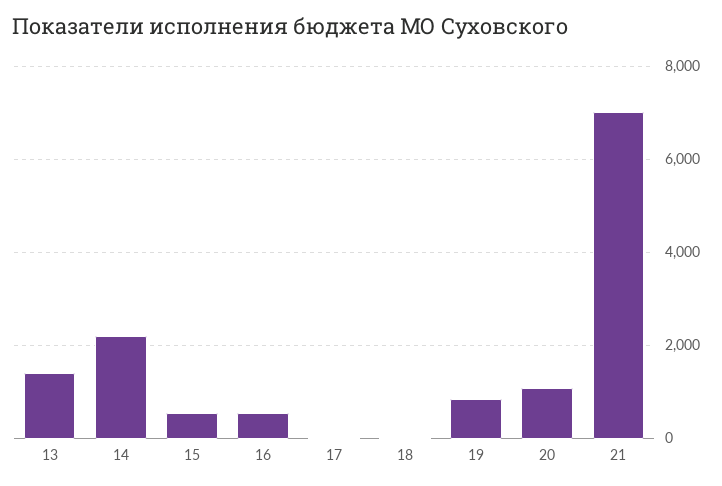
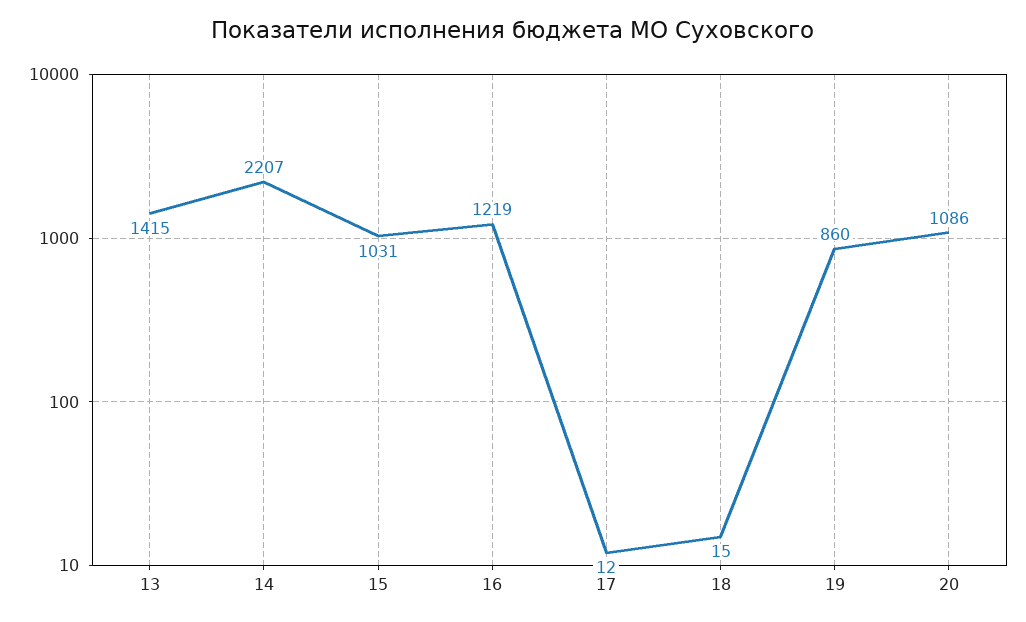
15: 600 -> 1031
16: 600 -> 1219
21: 7000 -> none

